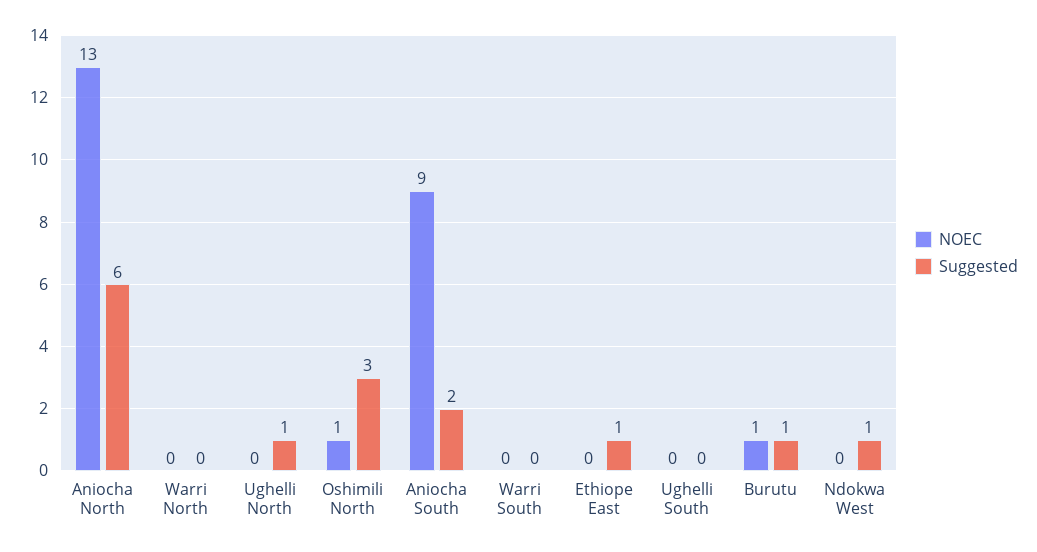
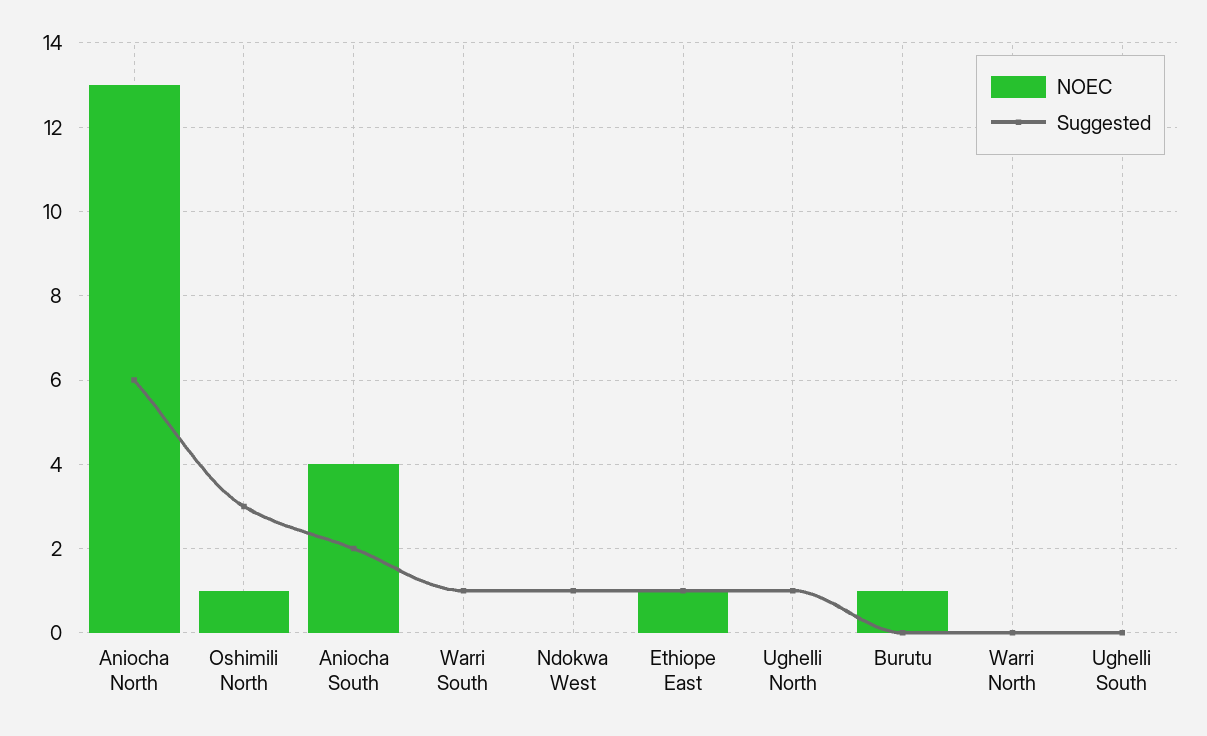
NOEC, Aniocha South: 9 -> 4
Suggested, Warri South: 0 -> 1
NOEC, Ethiope East: 0 -> 1
Suggested, Burutu: 1 -> 0

